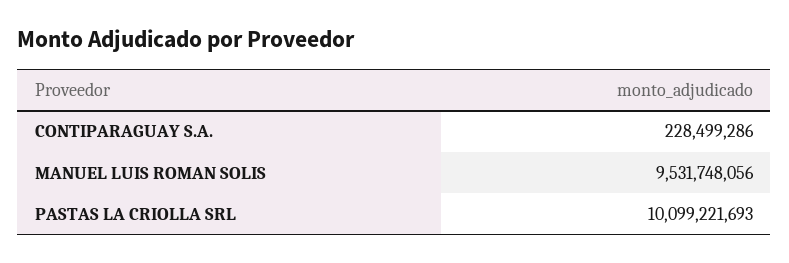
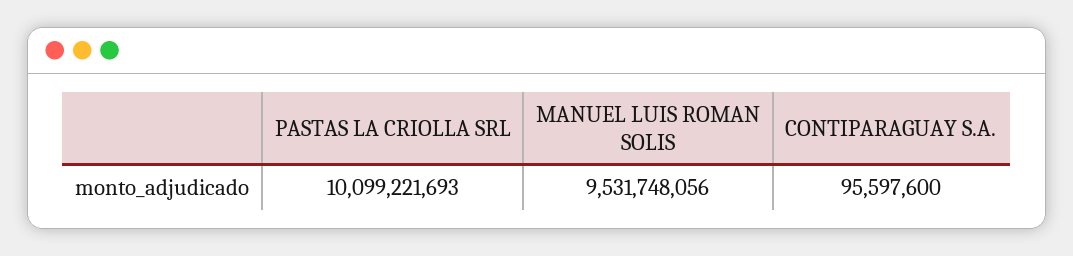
CONTIPARAGUAY S.A.: 228499286 -> 95597600

